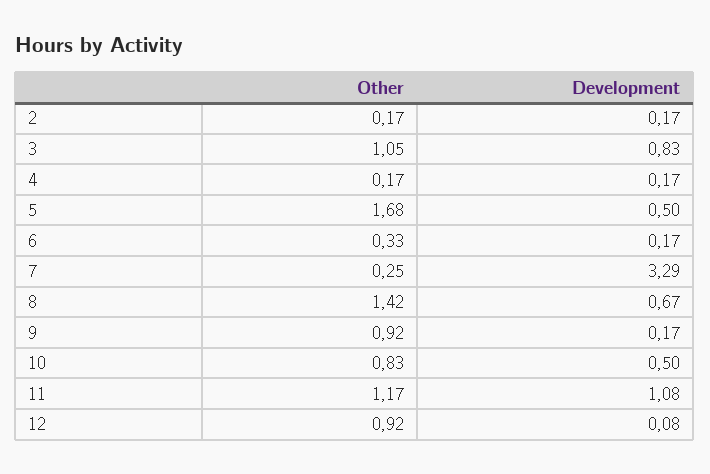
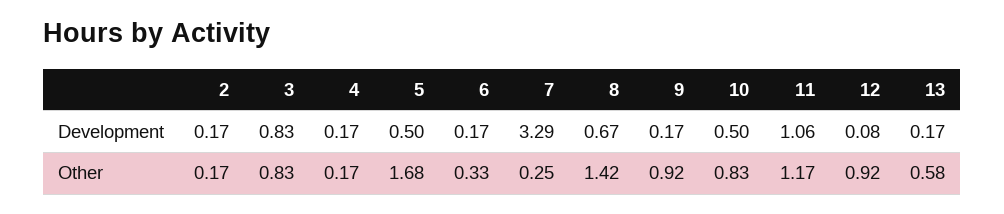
Other, 3: 1.05 -> 0.83
Development, 11: 1.08 -> 1.06
Development, 13: none -> 0.17
Other, 13: none -> 0.58

